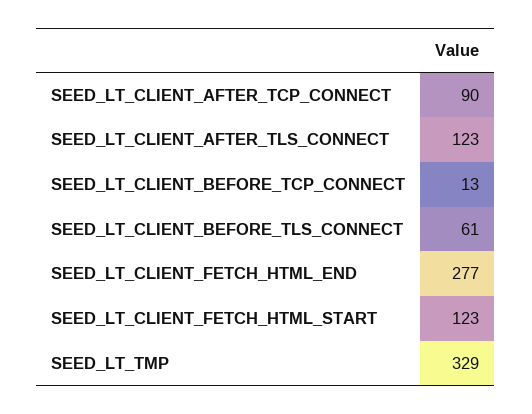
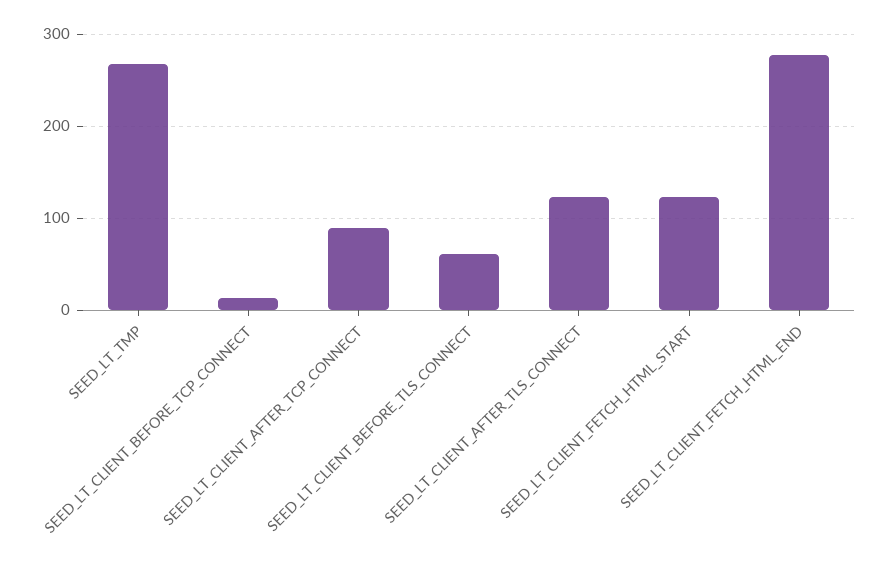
SEED_LT_TMP: 329 -> 270

